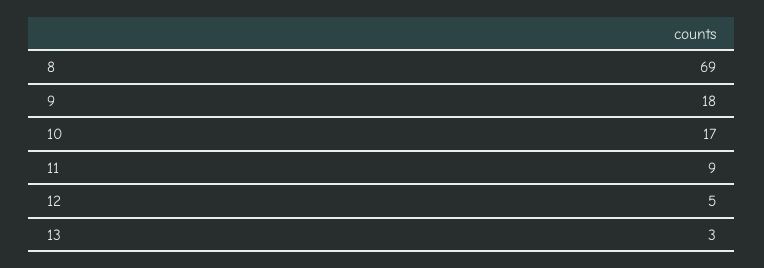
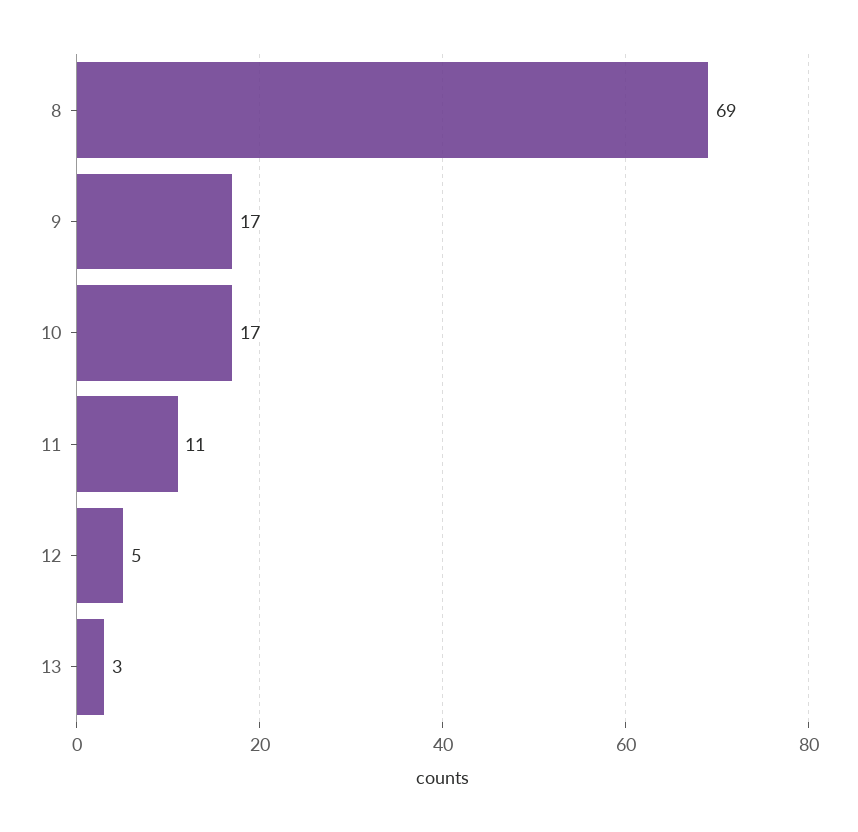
9: 18 -> 17
11: 9 -> 11

